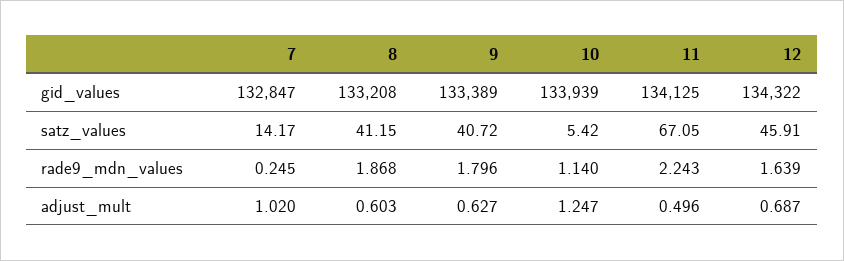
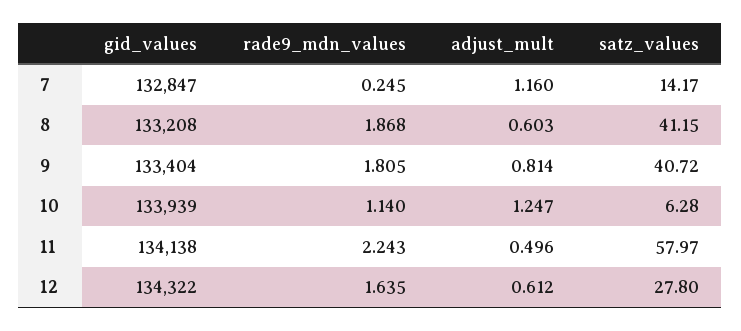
9, gid_values: 133389 -> 133404
11, gid_values: 134125 -> 134138
10, satz_values: 5.42 -> 6.28
11, satz_values: 67.05 -> 57.97
12, satz_values: 45.91 -> 27.8
9, rade9_mdn_values: 1.796 -> 1.805
12, rade9_mdn_values: 1.639 -> 1.635
7, adjust_mult: 1.02 -> 1.16
9, adjust_mult: 0.627 -> 0.814
12, adjust_mult: 0.687 -> 0.612

